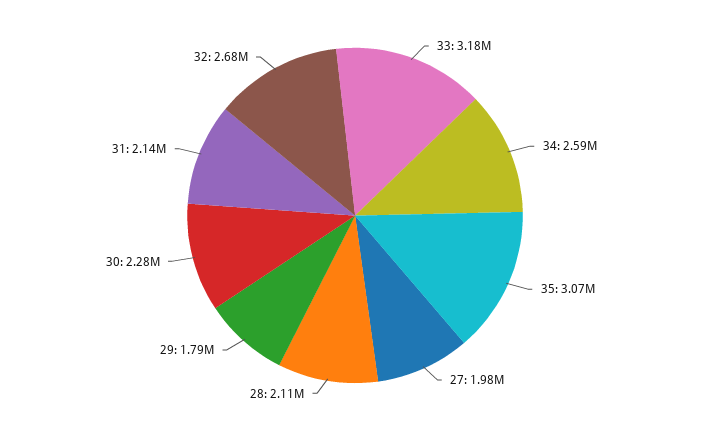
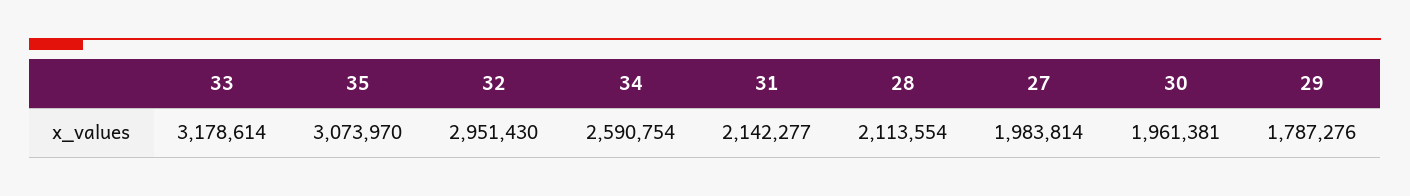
30: 2280000 -> 1961381
32: 2680000 -> 2951430

